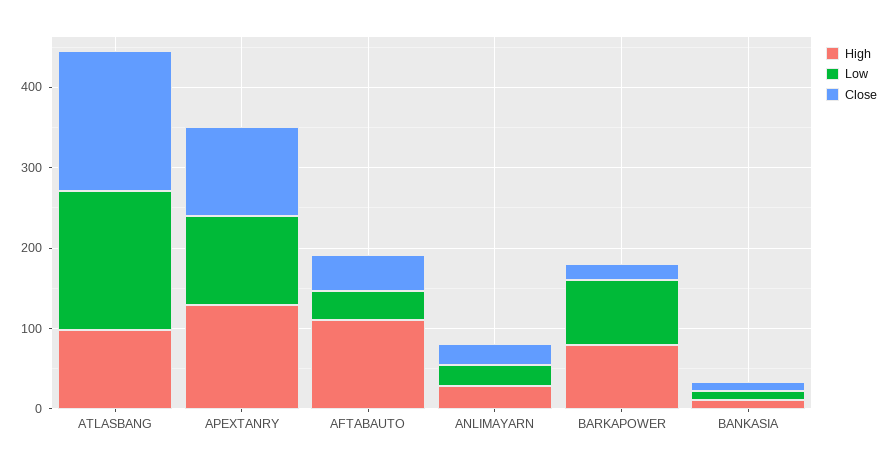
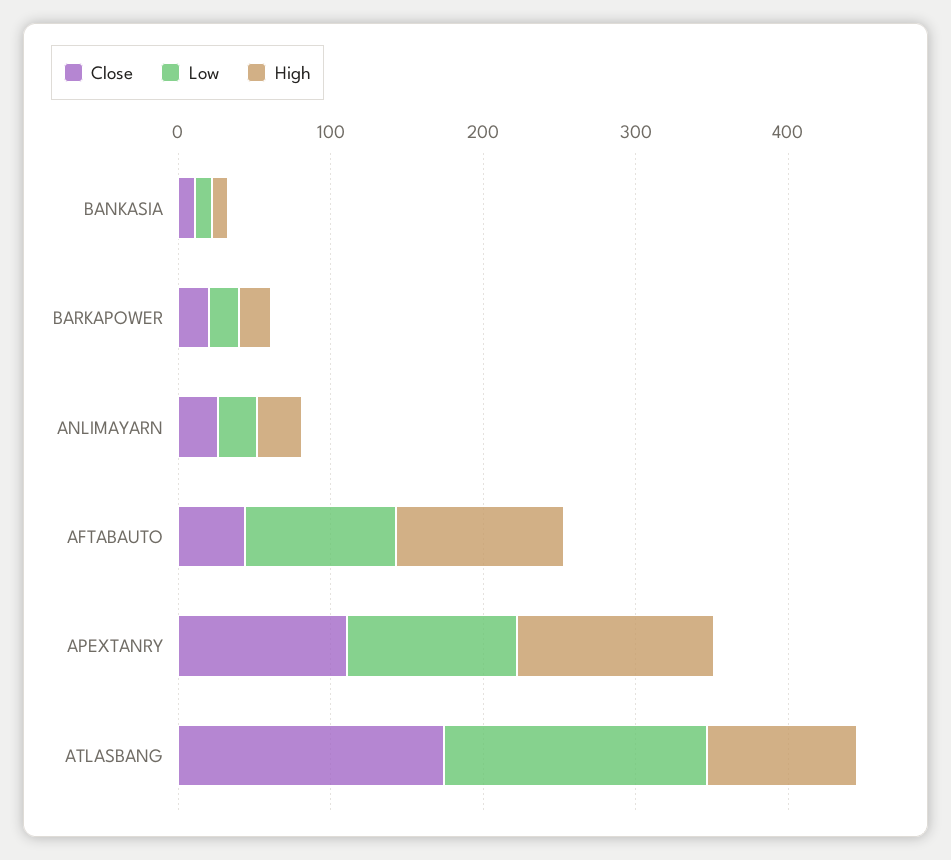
Low, AFTABAUTO: 40 -> 100
High, BARKAPOWER: 80 -> 20
Low, BARKAPOWER: 80 -> 20

